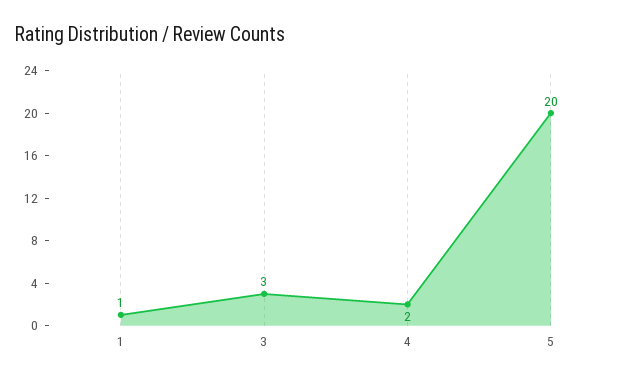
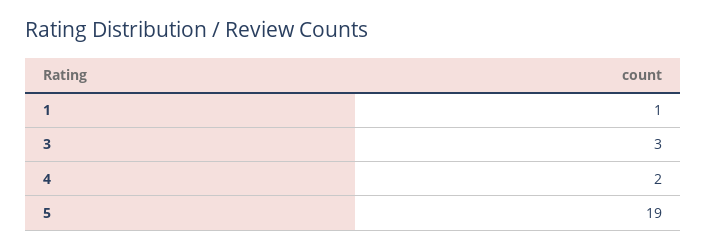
5: 20 -> 19

